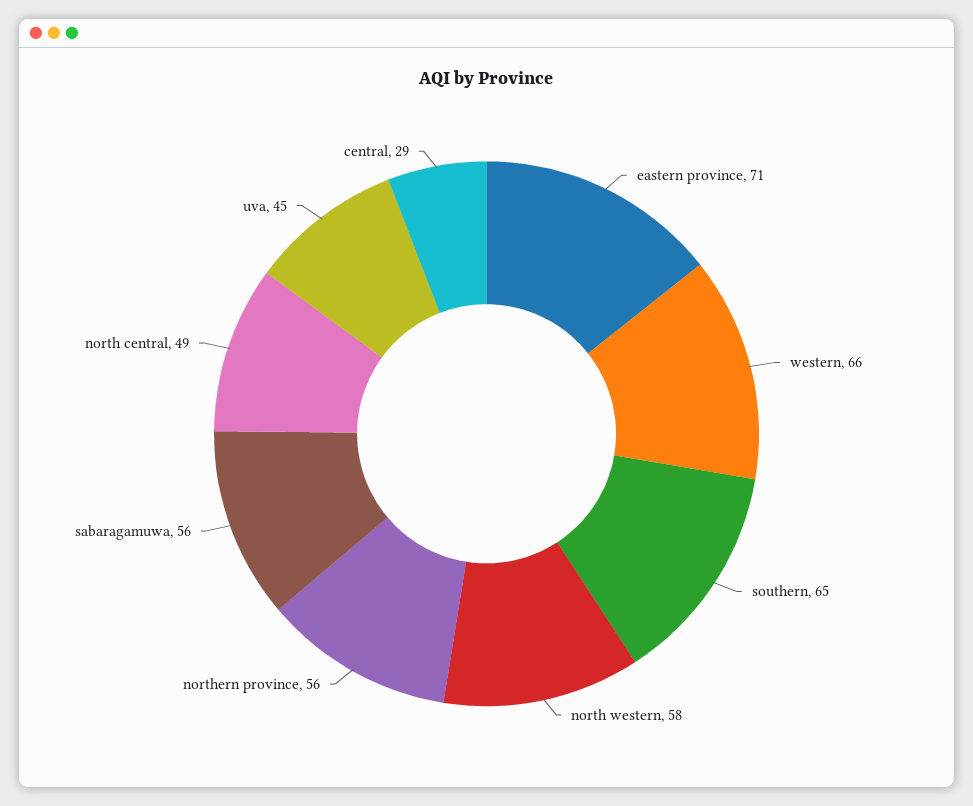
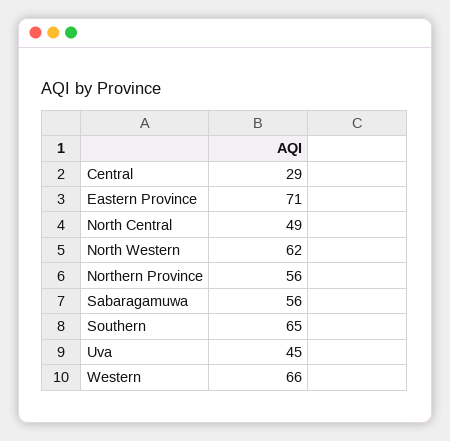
north western: 58 -> 62

